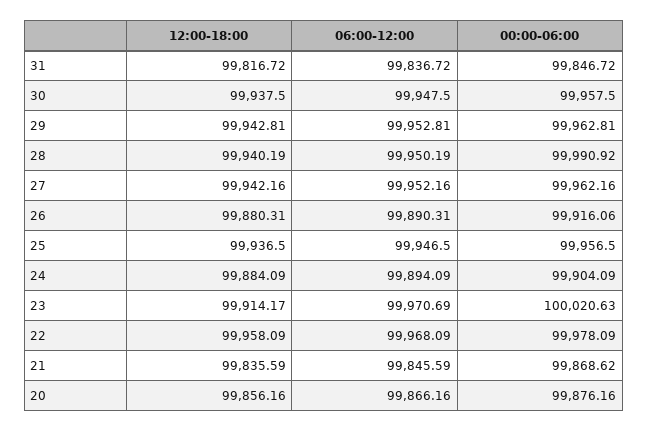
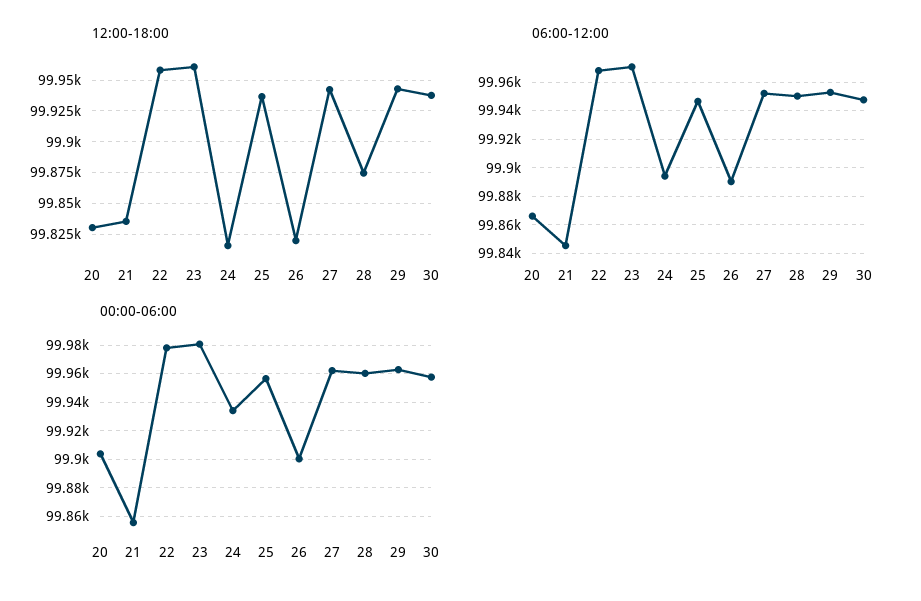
12:00-18:00, 31: 99816.72 -> none
06:00-12:00, 31: 99836.72 -> none
00:00-06:00, 31: 99846.72 -> none
12:00-18:00, 28: 99940.19 -> 99875
00:00-06:00, 28: 99990.92 -> 99960
12:00-18:00, 26: 99880.31 -> 99820
00:00-06:00, 26: 99916.06 -> 99900
12:00-18:00, 24: 99884.09 -> 99815
00:00-06:00, 24: 99904.09 -> 99935
12:00-18:00, 23: 99914.17 -> 99960
00:00-06:00, 23: 100020.63 -> 99980
00:00-06:00, 21: 99868.62 -> 99855
12:00-18:00, 20: 99856.16 -> 99830
00:00-06:00, 20: 99876.16 -> 99905

